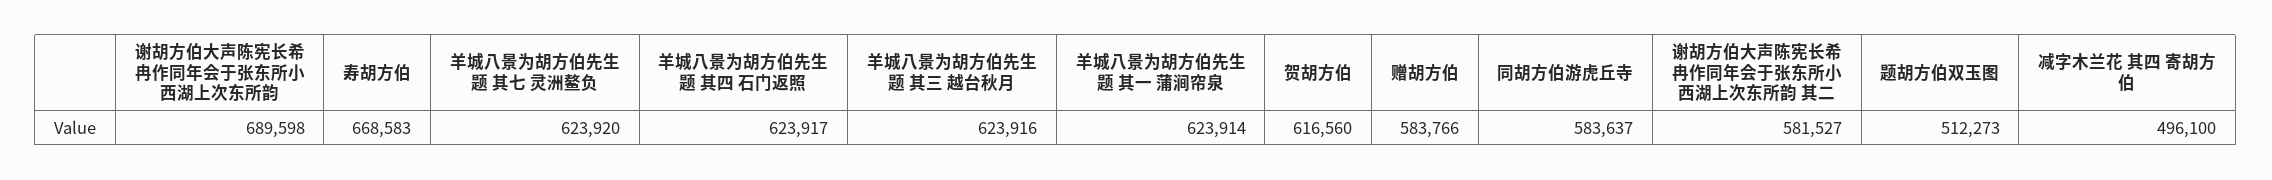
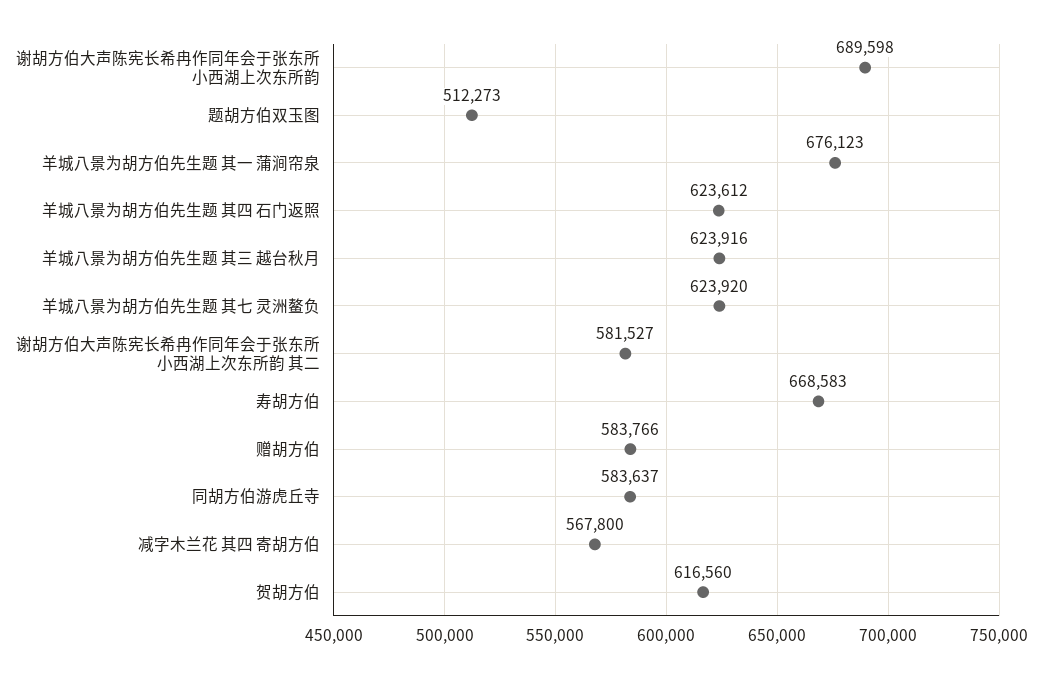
羊城八景为胡方伯先生题 其四 石门返照: 623917 -> 623612
羊城八景为胡方伯先生题 其一 蒲涧帘泉: 623914 -> 676123
减字木兰花 其四 寄胡方伯: 496100 -> 567800

